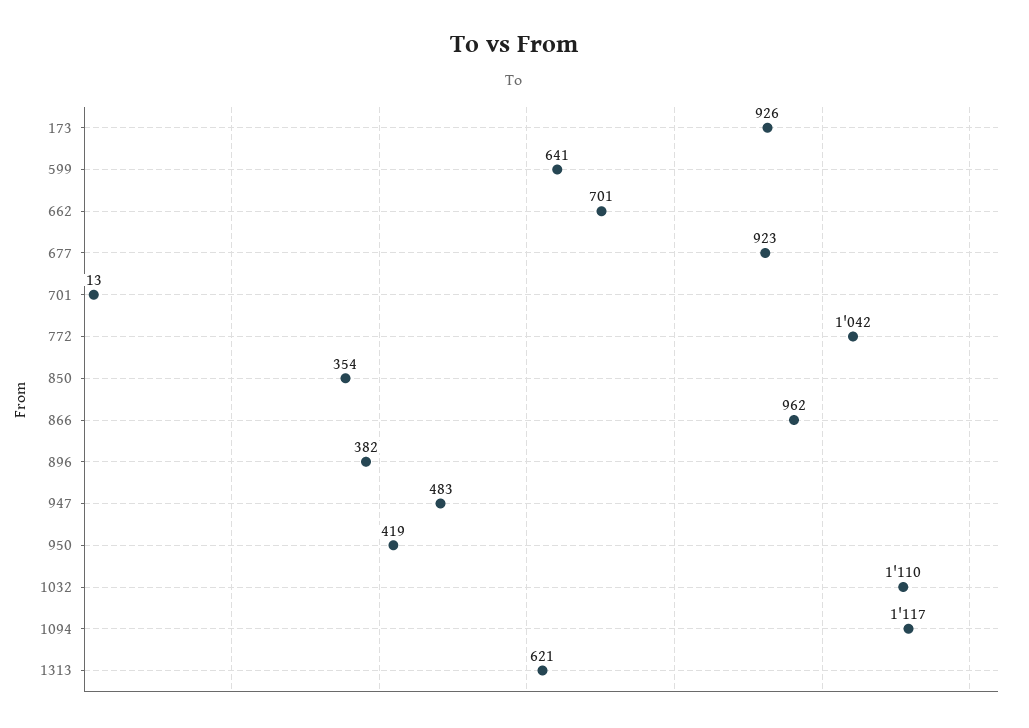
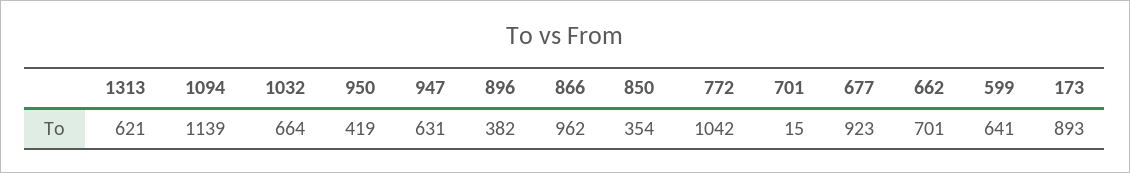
173: 926 -> 893
701: 13 -> 15
947: 483 -> 631
1032: 1110 -> 664
1094: 1117 -> 1139

